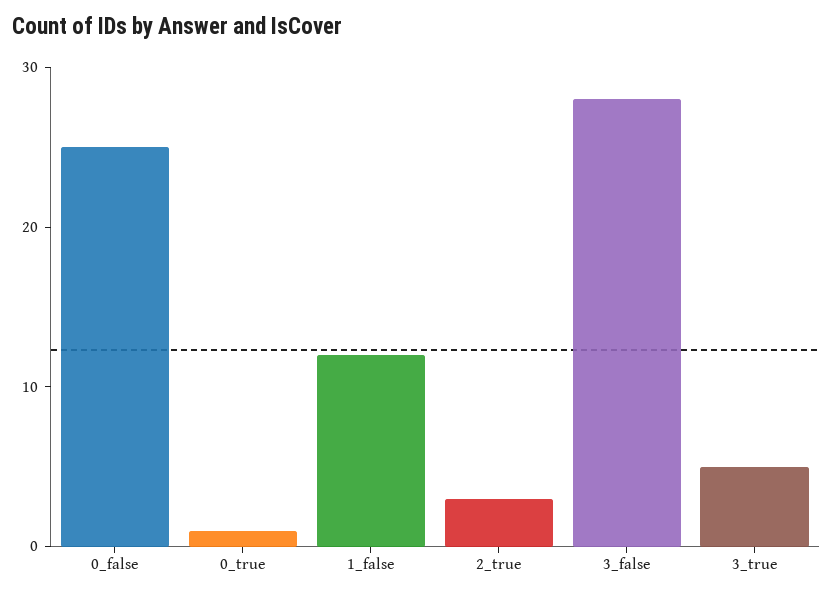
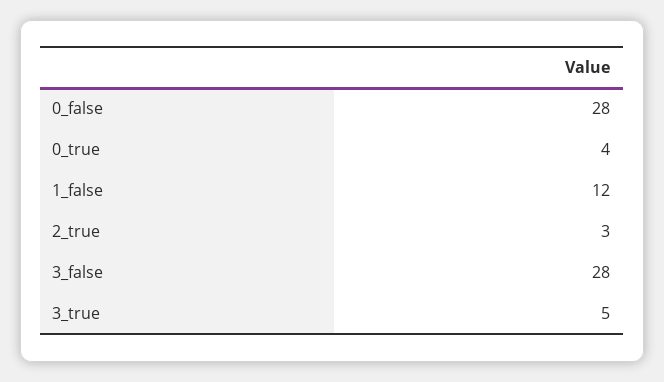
0_false: 25 -> 28
0_true: 1 -> 4

